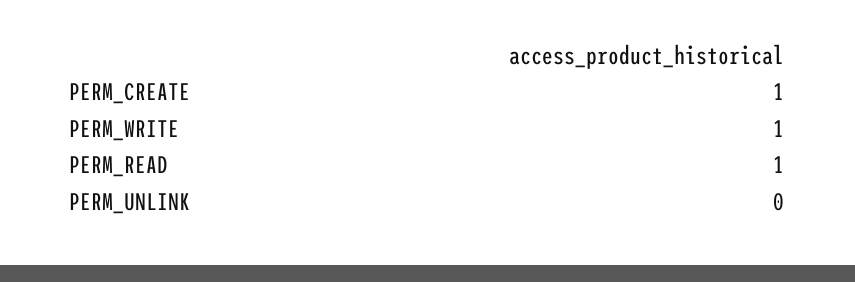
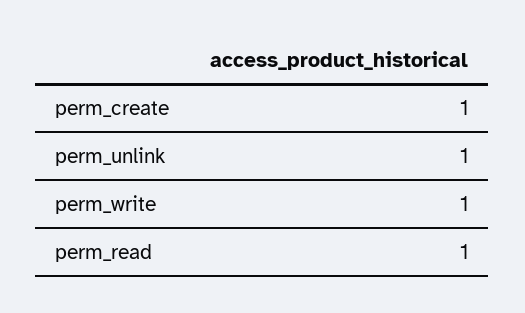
PERM_UNLINK: 0 -> 1

